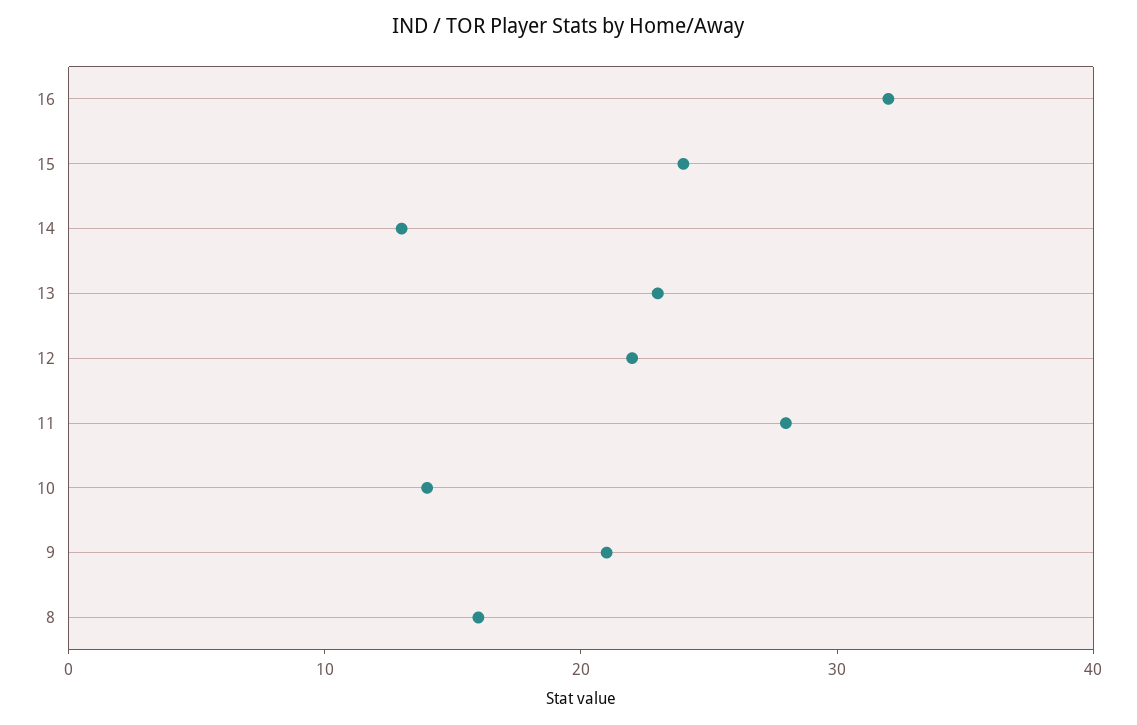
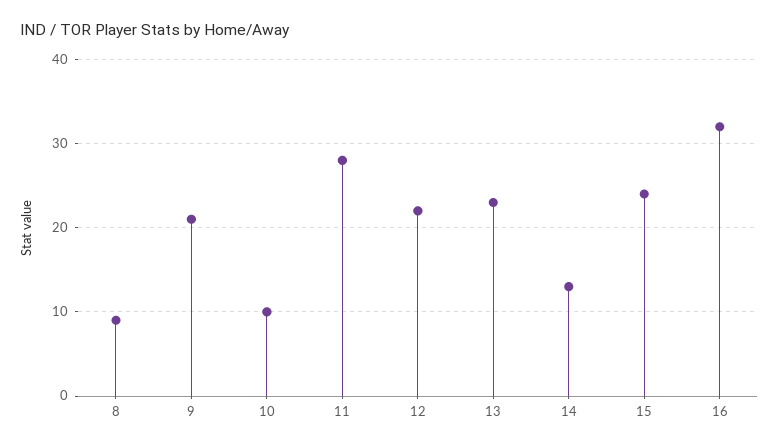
10: 14 -> 10
8: 16 -> 9

